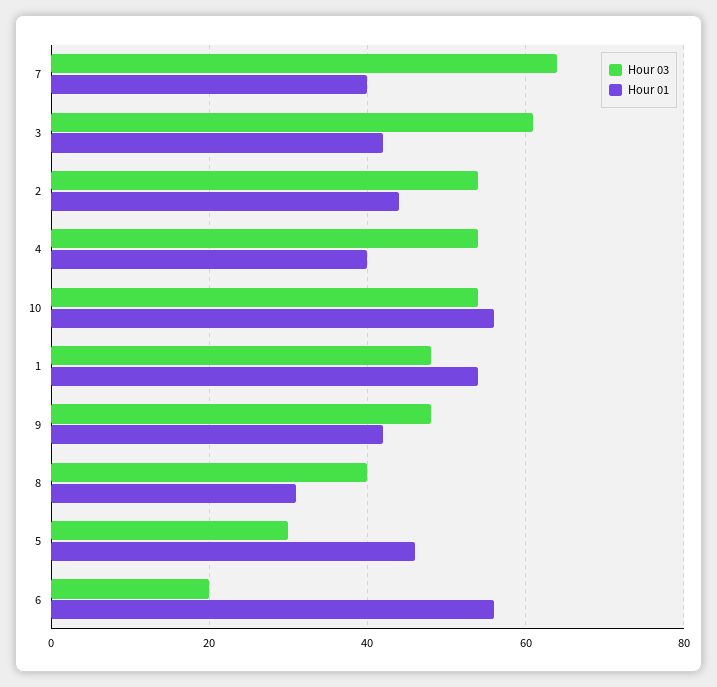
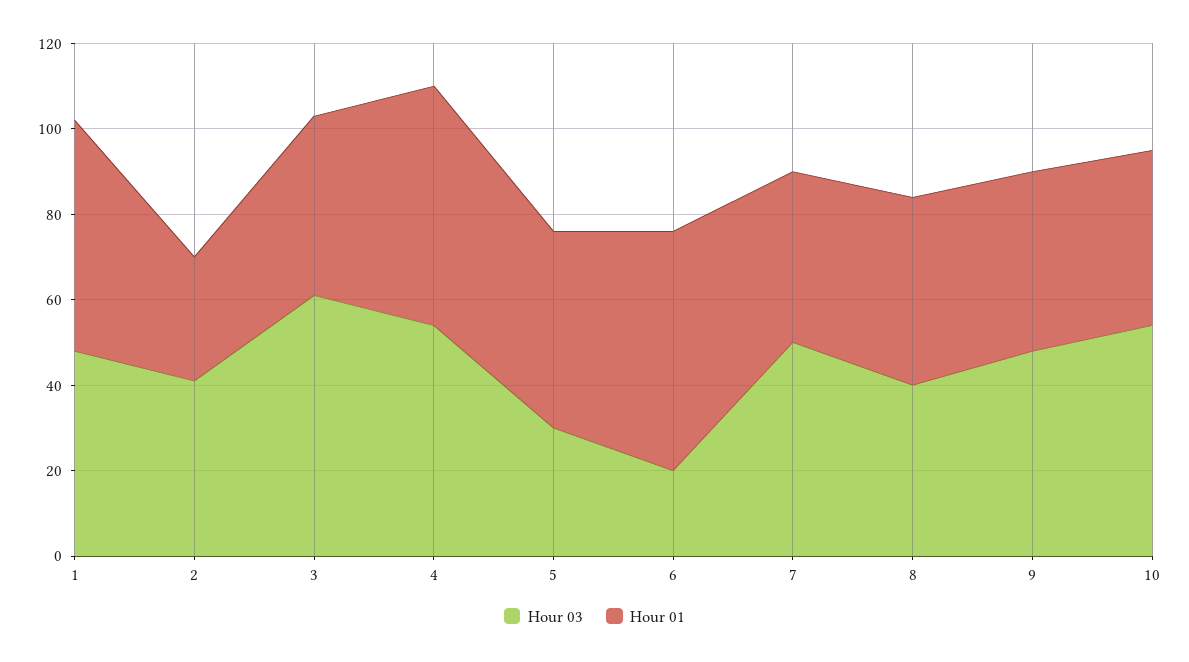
Hour 03, 7: 65 -> 50
Hour 03, 2: 55 -> 40
Hour 01, 2: 45 -> 30
Hour 01, 4: 40 -> 55
Hour 01, 10: 55 -> 40
Hour 01, 8: 30 -> 45

